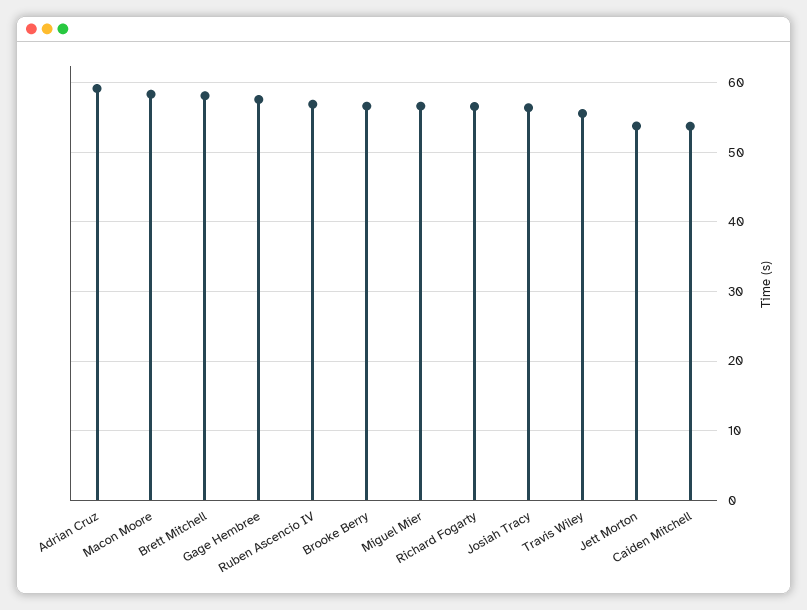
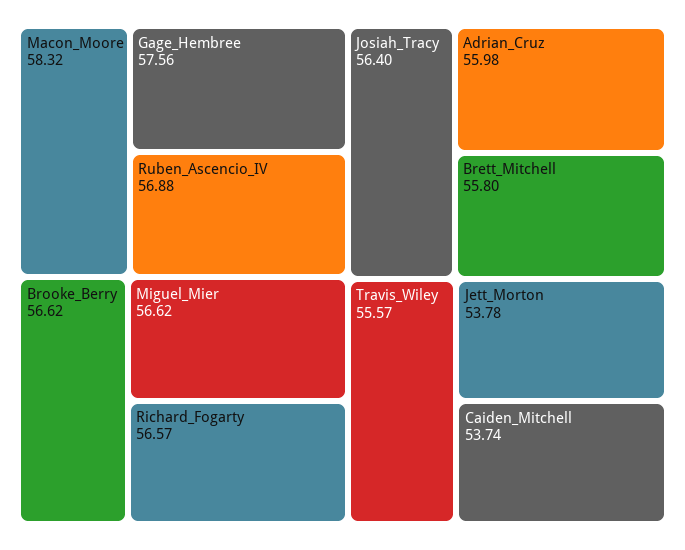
Adrian Cruz: 59 -> 55.98
Brett Mitchell: 58 -> 55.8

